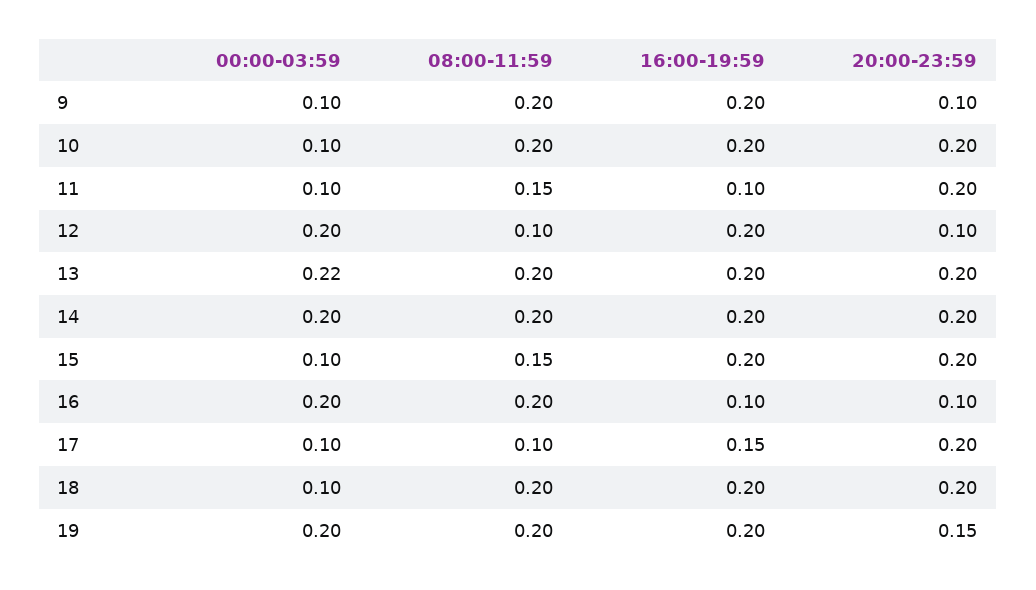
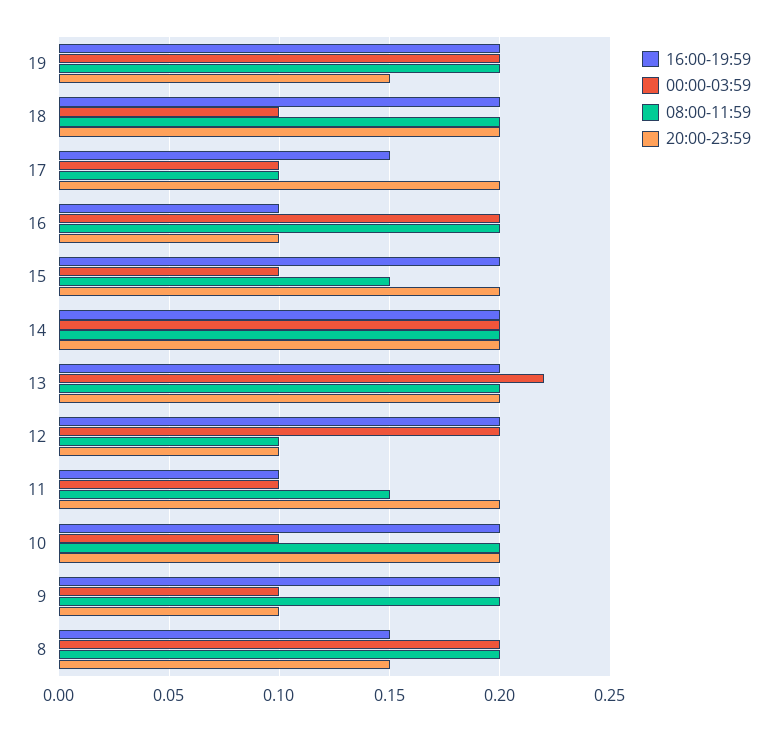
16:00-19:59, 8: none -> 0.15
00:00-03:59, 8: none -> 0.2
08:00-11:59, 8: none -> 0.2
20:00-23:59, 8: none -> 0.15

